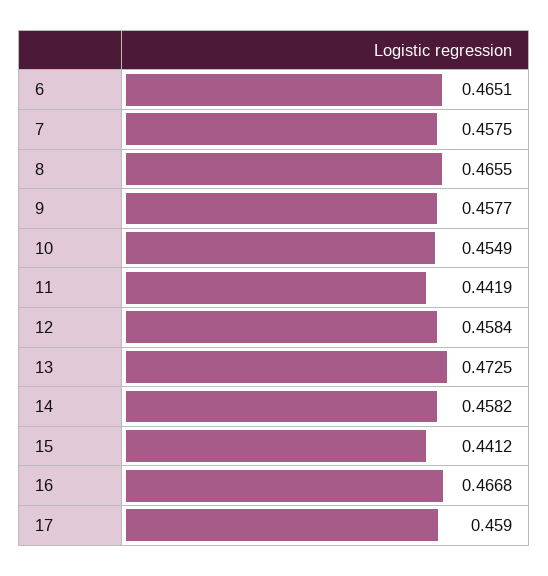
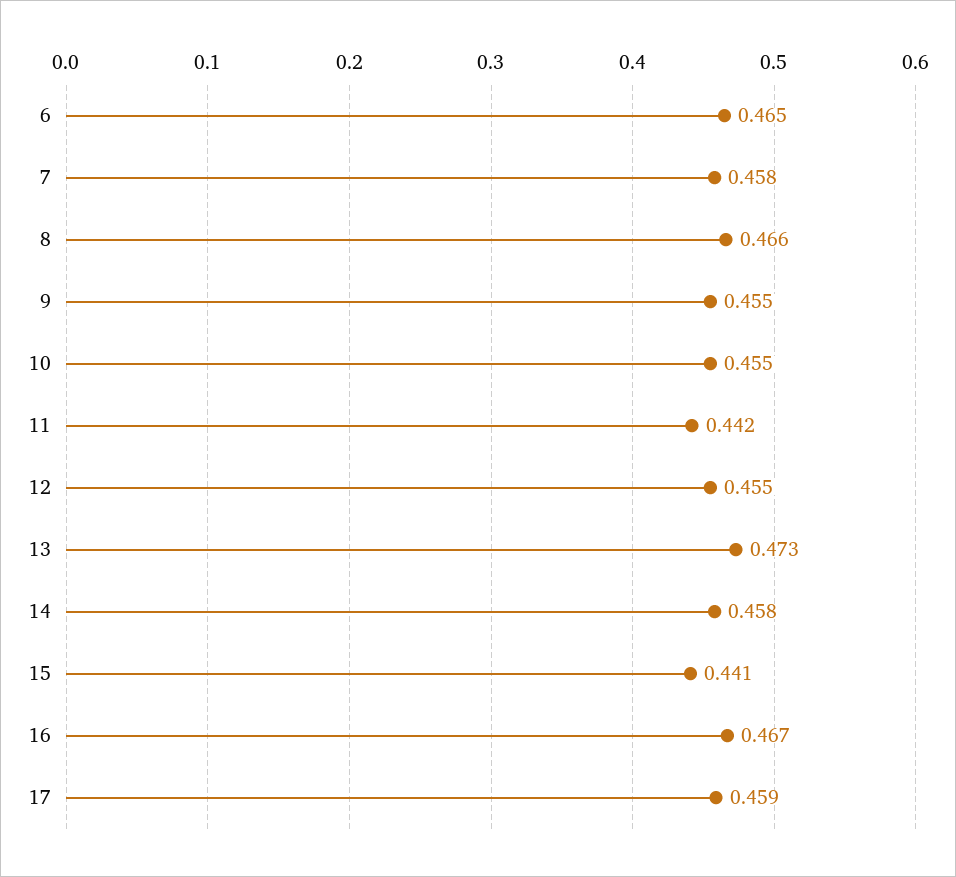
9: 0.4577 -> 0.455
12: 0.4584 -> 0.455

